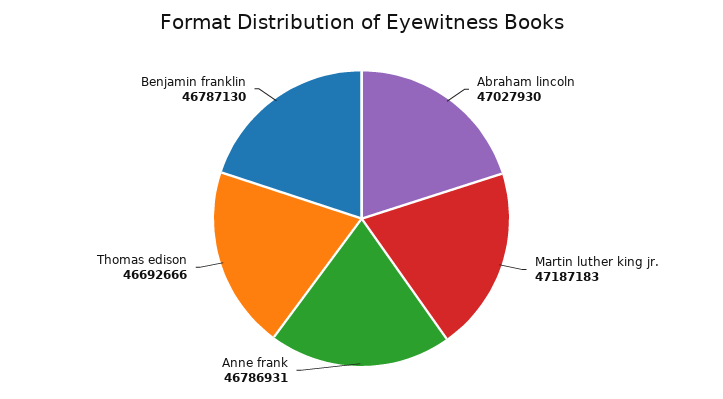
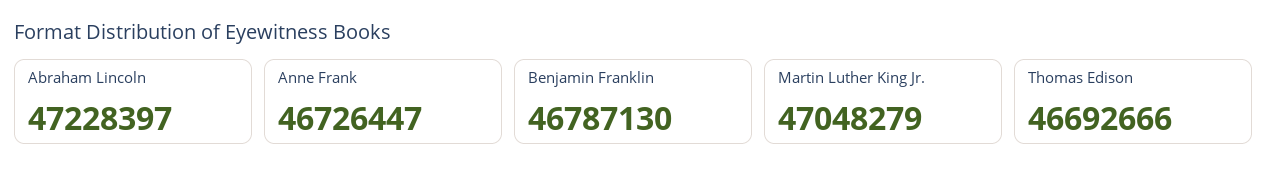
Abraham lincoln: 47027930 -> 47228397
Martin luther king jr.: 47187183 -> 47048279
Anne frank: 46786931 -> 46726447

